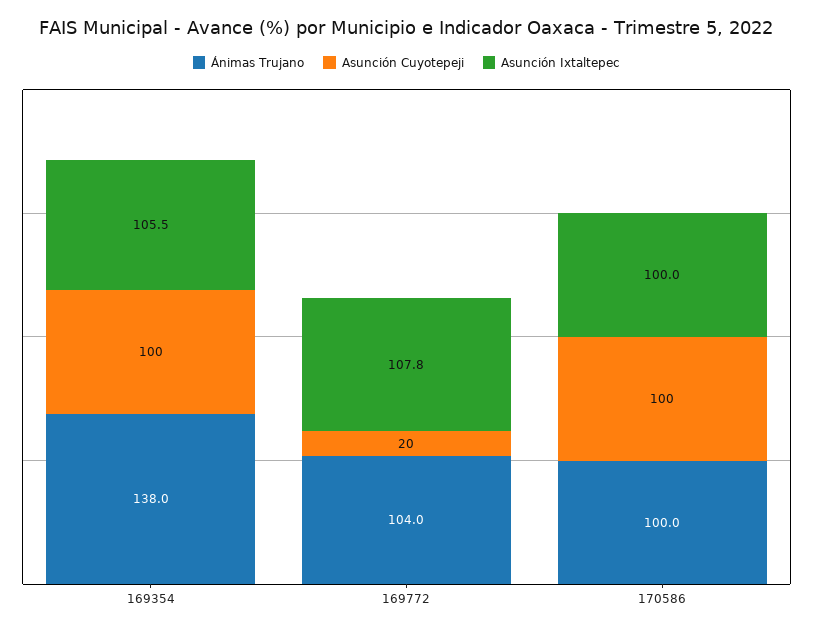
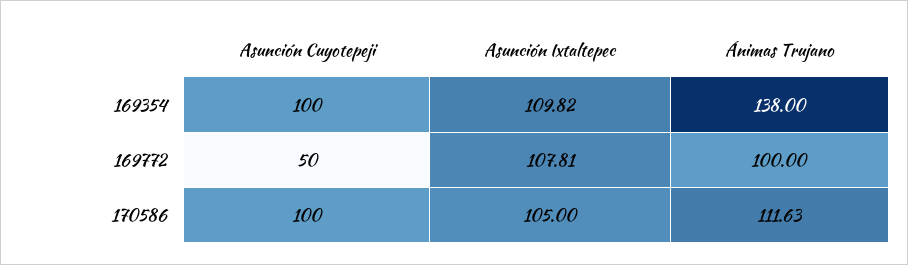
Asunción Ixtaltepec, 169354: 105.5 -> 109.82
Ánimas Trujano, 169772: 104 -> 100
Asunción Cuyotepeji, 169772: 20 -> 50
Ánimas Trujano, 170586: 100 -> 111.63
Asunción Ixtaltepec, 170586: 100 -> 105

